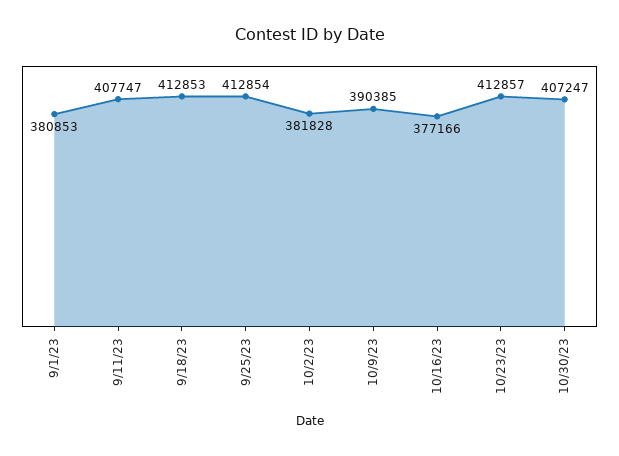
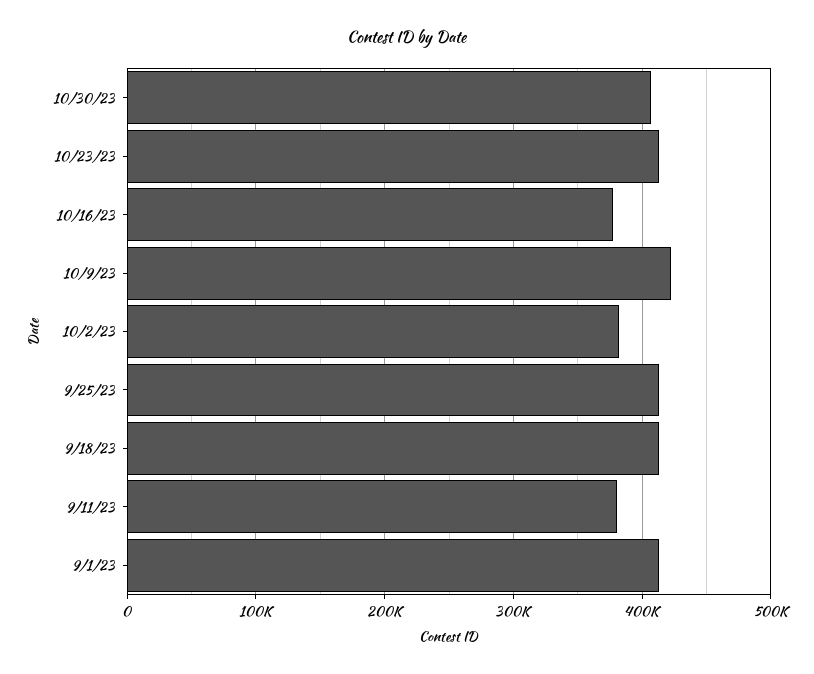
9/1/23: 380853 -> 410000
9/11/23: 407747 -> 380000
10/9/23: 390385 -> 420000

